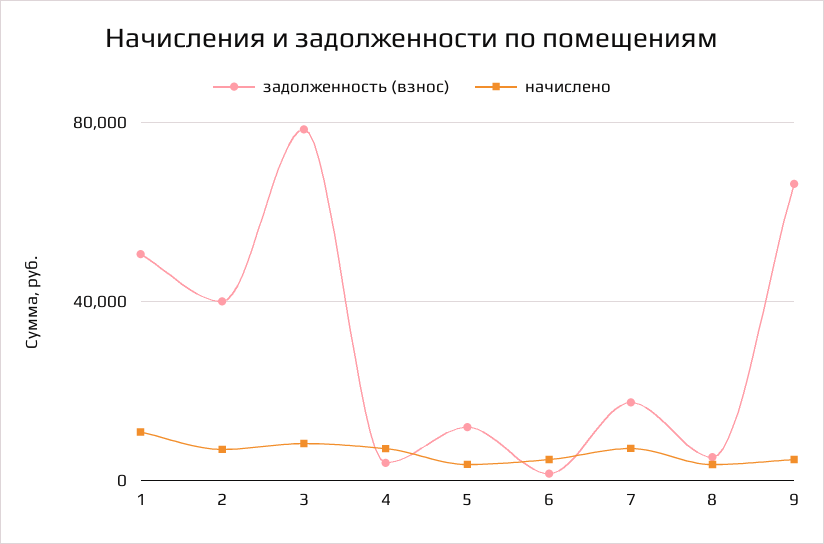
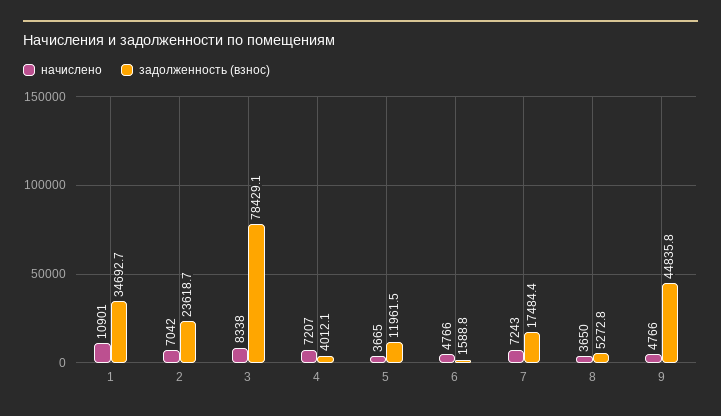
задолженность (взнос), 1: 50000 -> 34692.7
задолженность (взнос), 2: 40000 -> 23618.7
задолженность (взнос), 9: 65000 -> 44835.8

